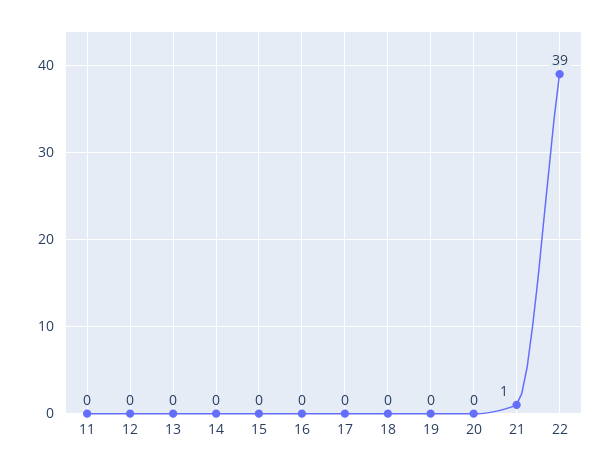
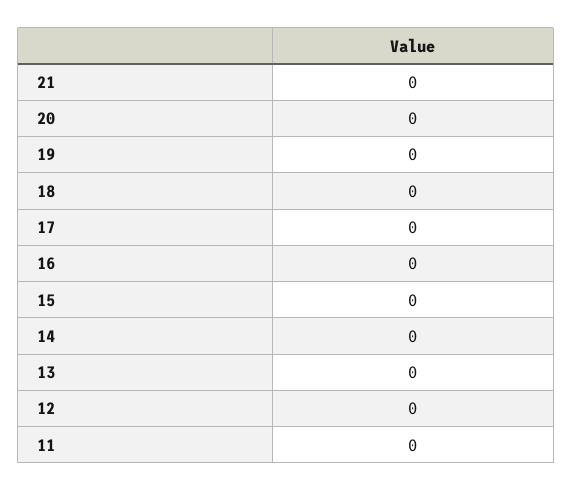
21: 1 -> 0
22: 39 -> none

